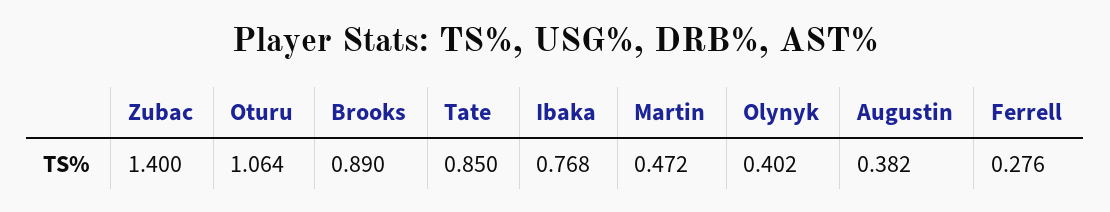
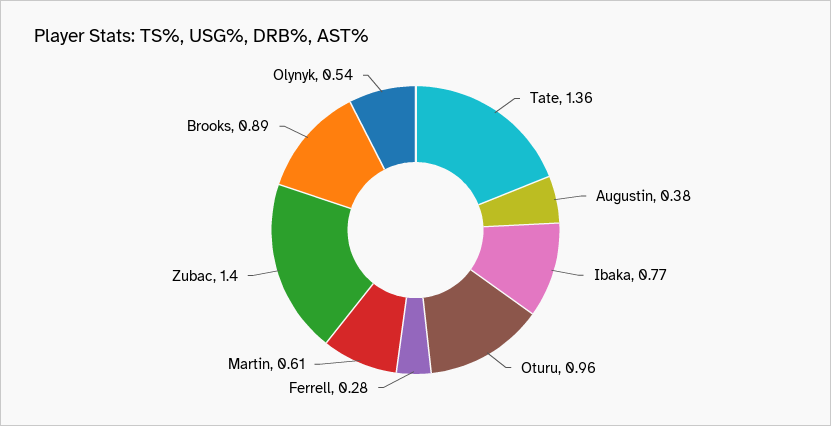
Oturu: 1.064 -> 0.96
Tate: 0.85 -> 1.36
Martin: 0.472 -> 0.61
Olynyk: 0.402 -> 0.54

